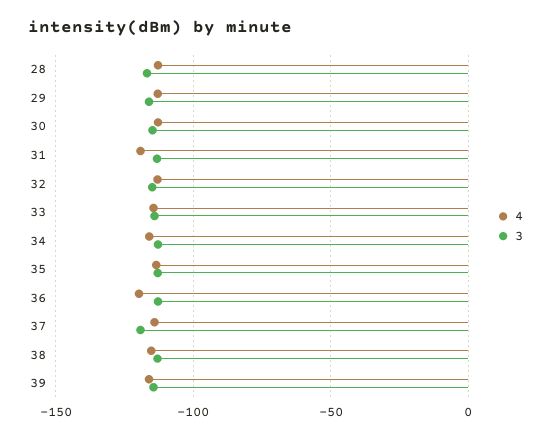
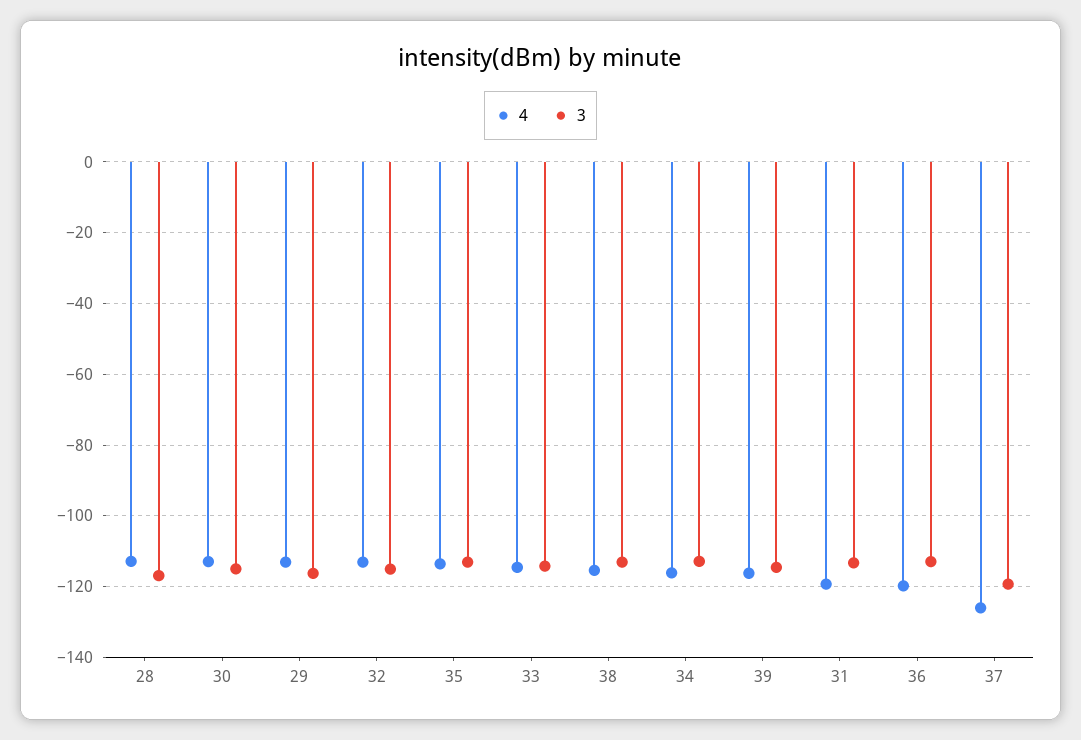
4, 37: -115 -> -126

